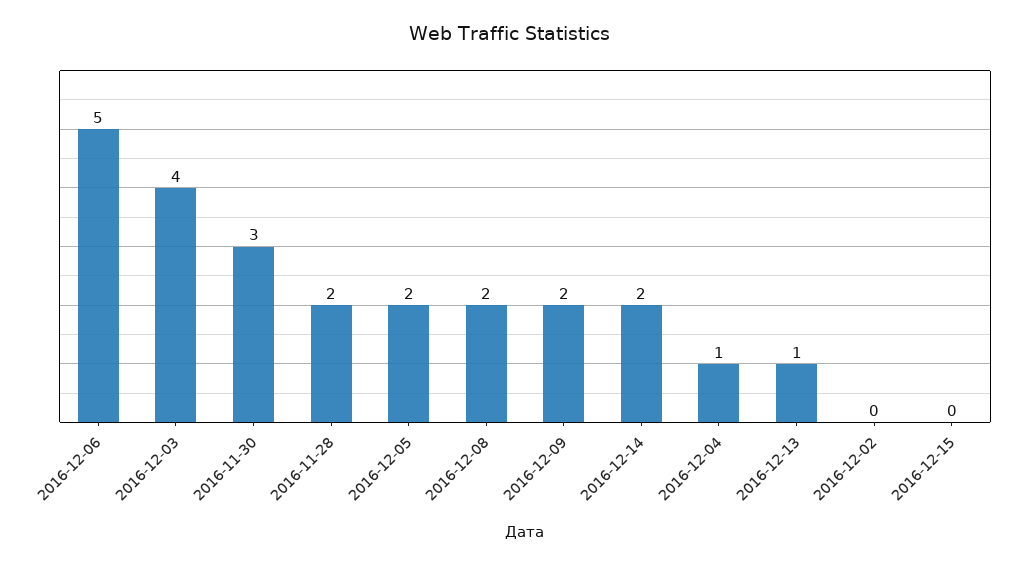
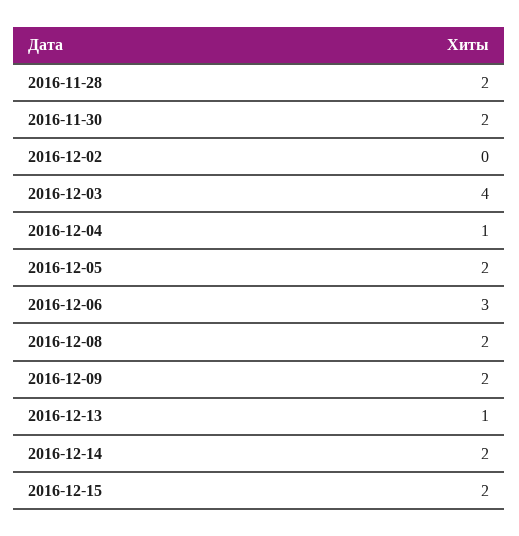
2016-12-06: 5 -> 3
2016-11-30: 3 -> 2
2016-12-15: 0 -> 2

